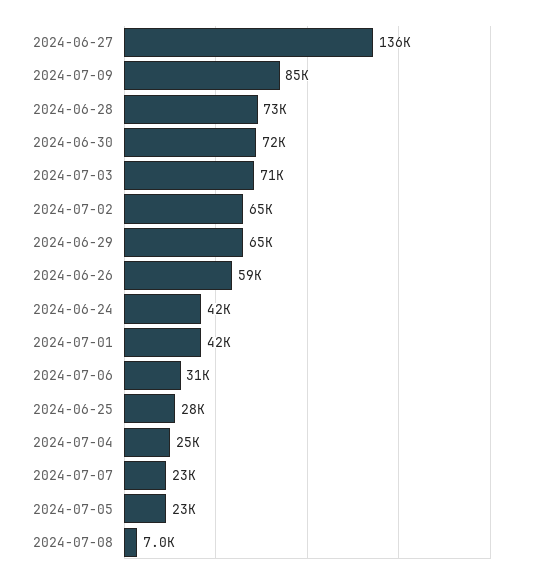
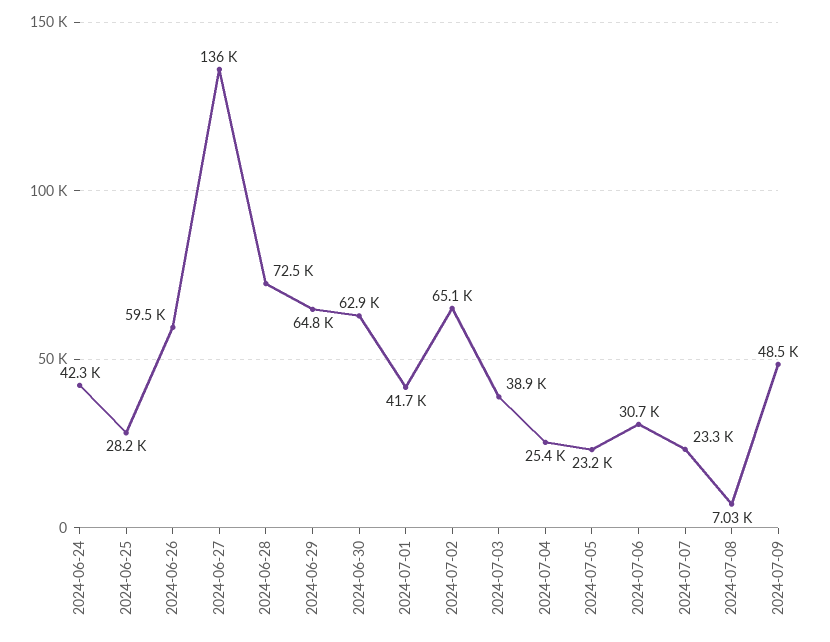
2024-07-09: 85000 -> 48500
2024-06-30: 72000 -> 62900
2024-07-03: 71000 -> 38900

